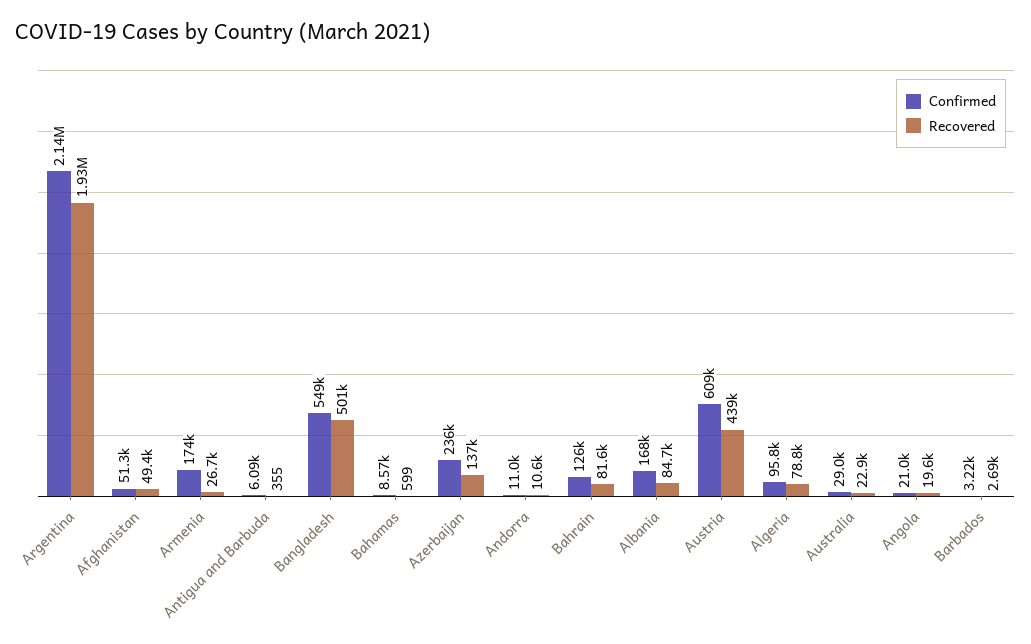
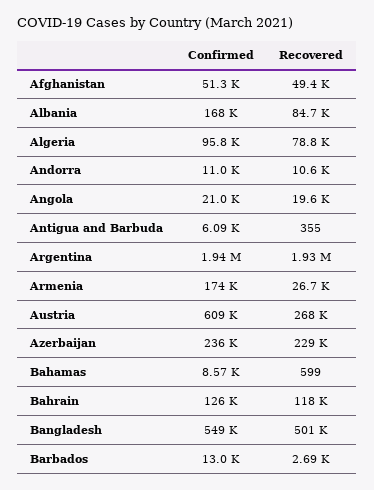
Confirmed, Argentina: 2140000 -> 1940000
Recovered, Azerbaijan: 137000 -> 229000
Recovered, Bahrain: 81600 -> 118000
Recovered, Austria: 439000 -> 268000
Confirmed, Australia: 29000 -> none
Recovered, Australia: 22900 -> none
Confirmed, Barbados: 3220 -> 13000

